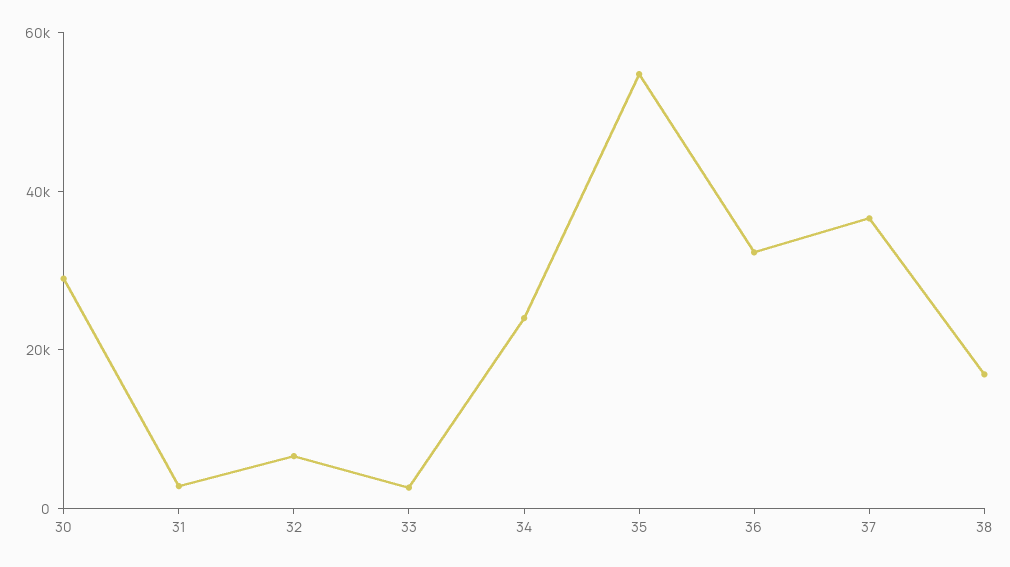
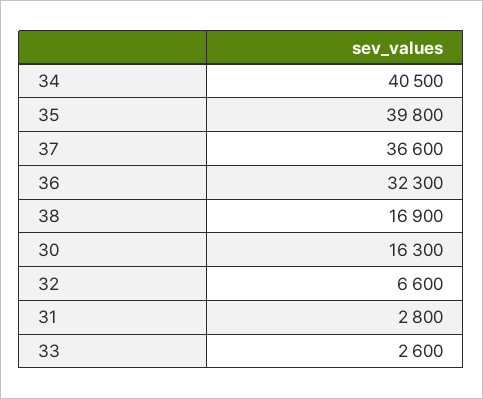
30: 30000 -> 16300
34: 25000 -> 40500
35: 55000 -> 39800

